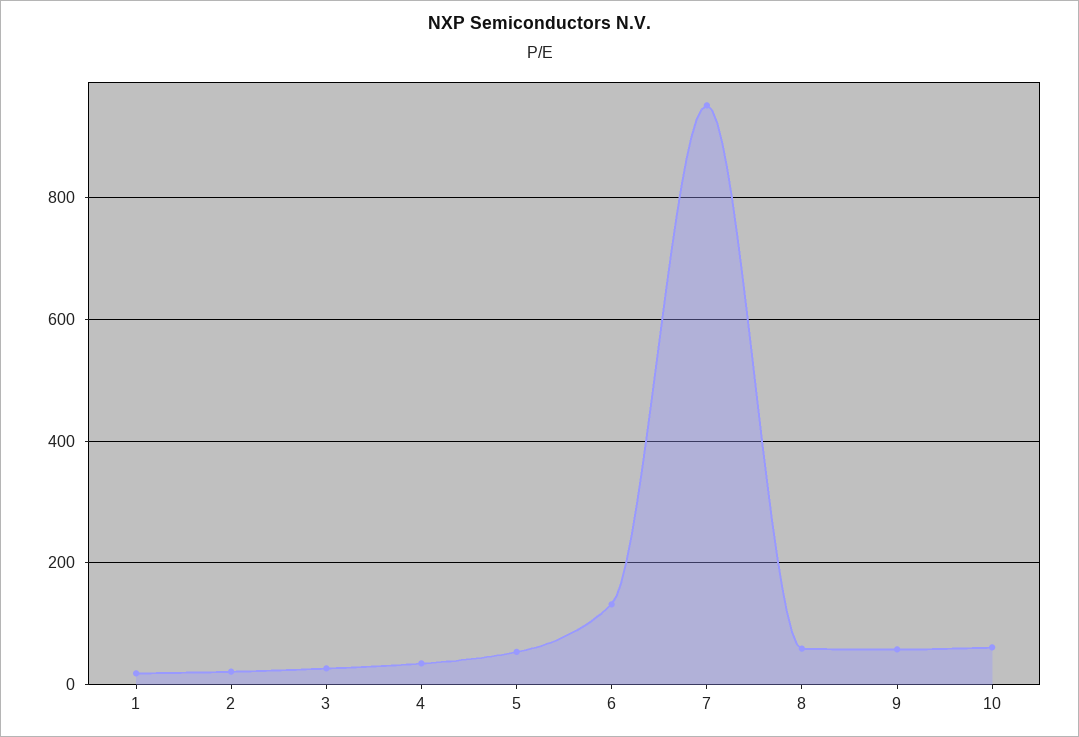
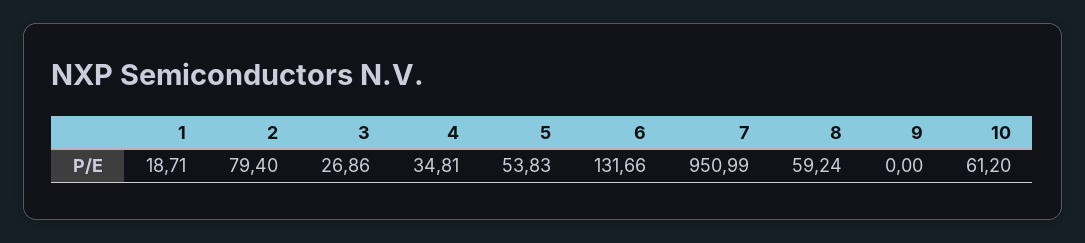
2: 20 -> 79.4
9: 60 -> 0

